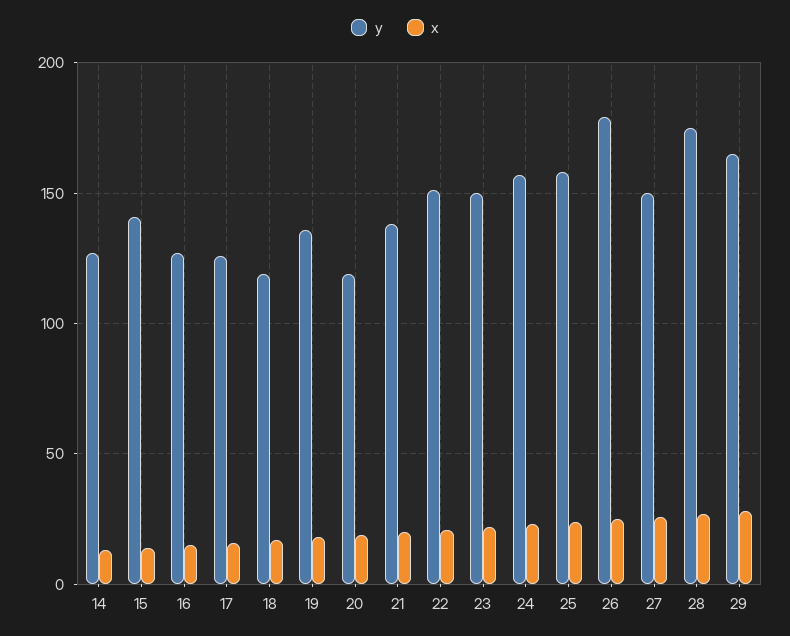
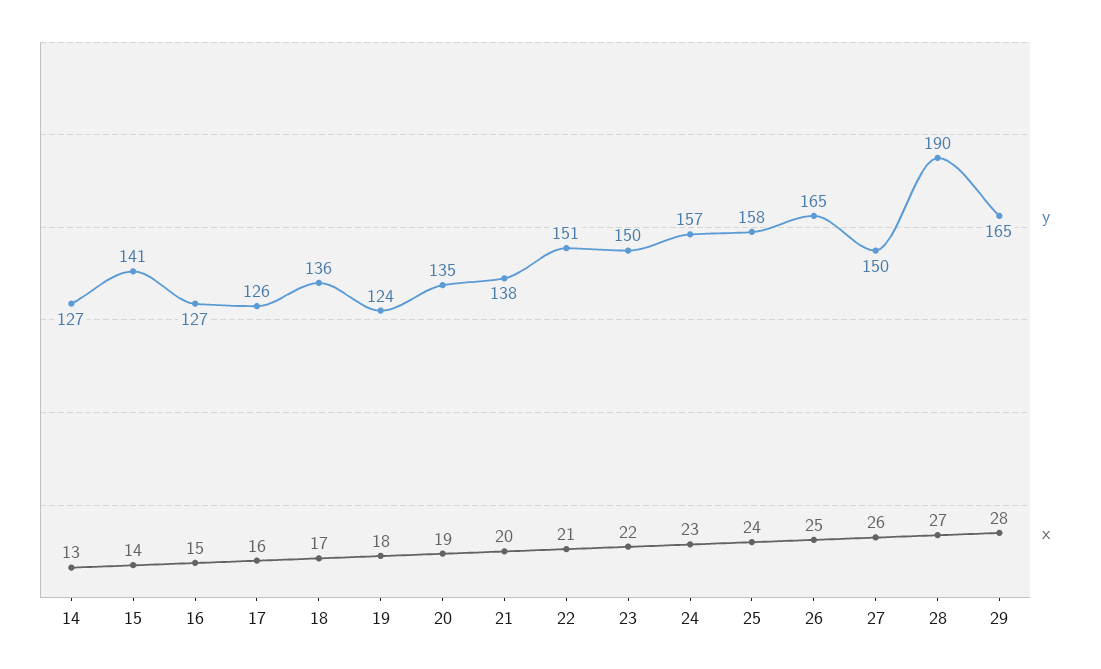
y, 18: 120 -> 136
y, 19: 135 -> 124
y, 20: 120 -> 135
y, 26: 180 -> 165
y, 28: 175 -> 190

